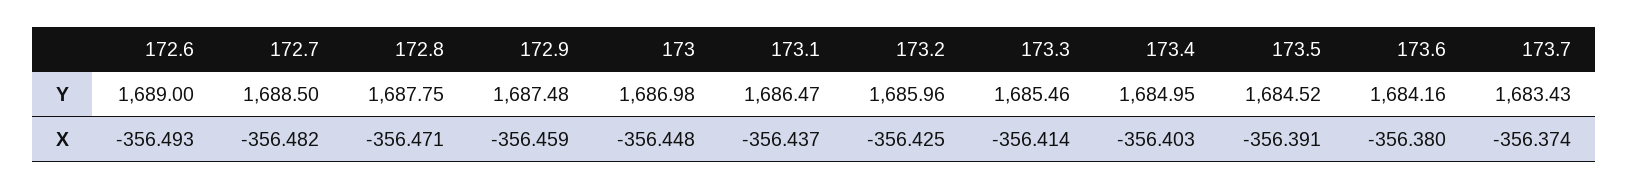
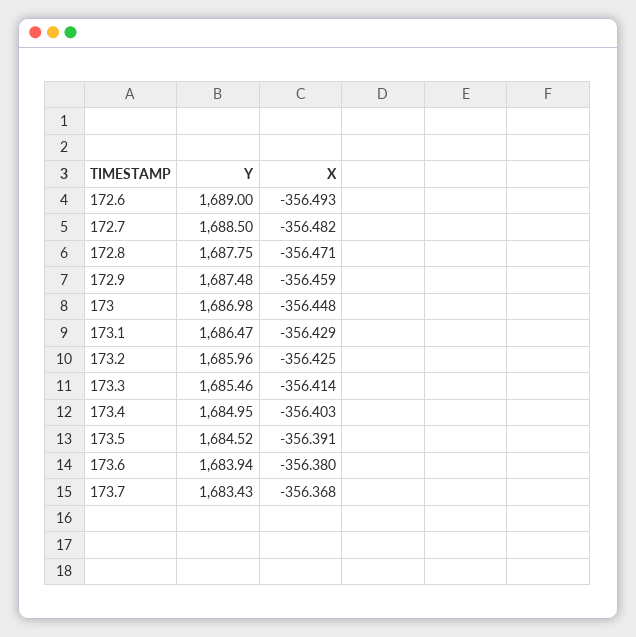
173.6, Y: 1684.16 -> 1683.94
173.1, X: -356.437 -> -356.429
173.7, X: -356.374 -> -356.368

